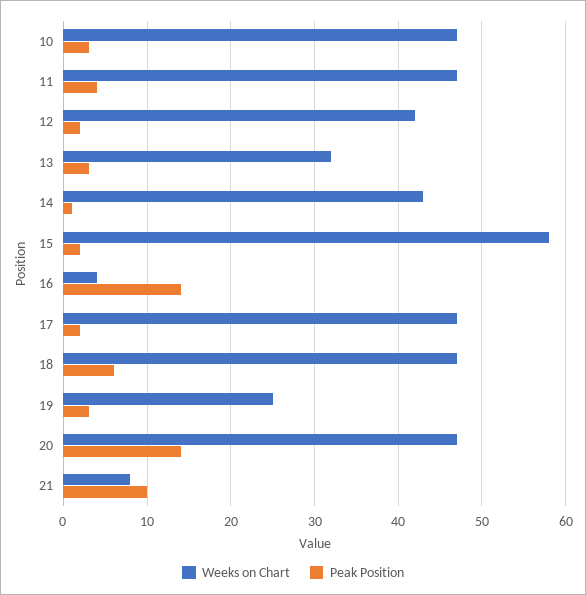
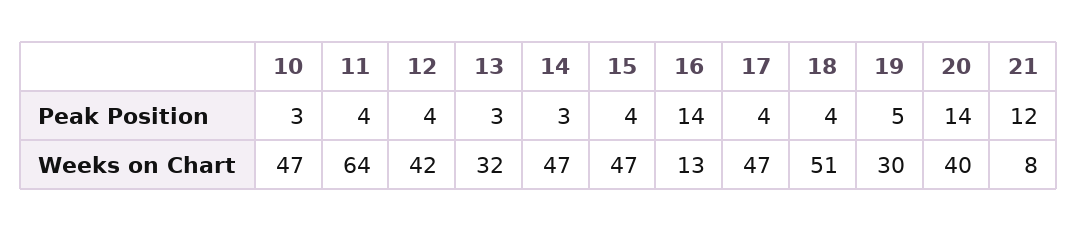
Weeks on Chart, 11: 47 -> 64
Peak Position, 12: 2 -> 4
Weeks on Chart, 14: 43 -> 47
Peak Position, 14: 1 -> 3
Weeks on Chart, 15: 58 -> 47
Peak Position, 15: 2 -> 4
Weeks on Chart, 16: 4 -> 13
Peak Position, 17: 2 -> 4
Weeks on Chart, 18: 47 -> 51
Peak Position, 18: 6 -> 4
Weeks on Chart, 19: 25 -> 30
Peak Position, 19: 3 -> 5
Weeks on Chart, 20: 47 -> 40
Peak Position, 21: 10 -> 12

